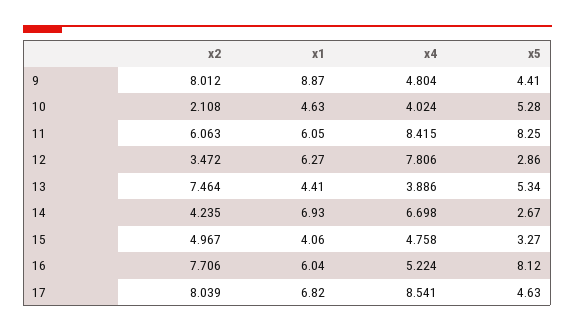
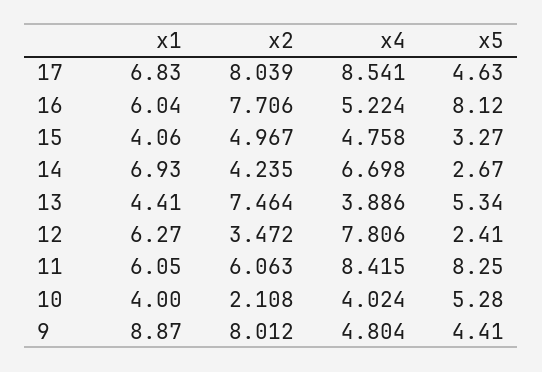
x1, 10: 4.63 -> 4
x5, 12: 2.86 -> 2.41
x1, 17: 6.82 -> 6.83

